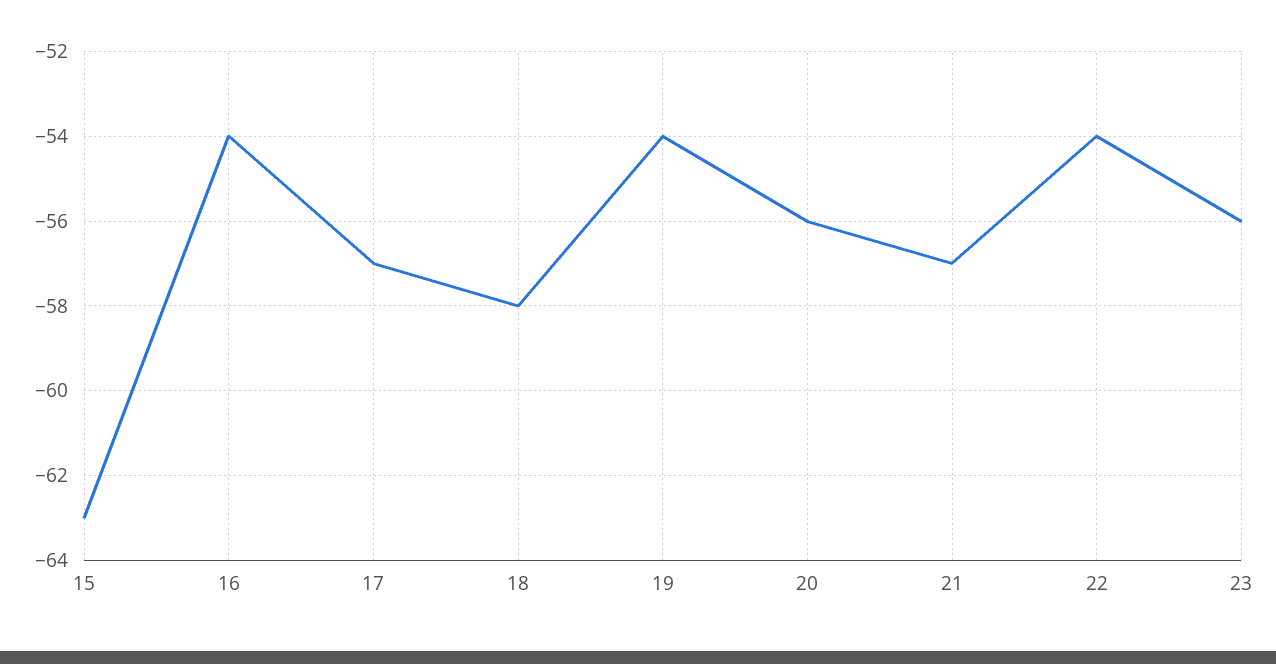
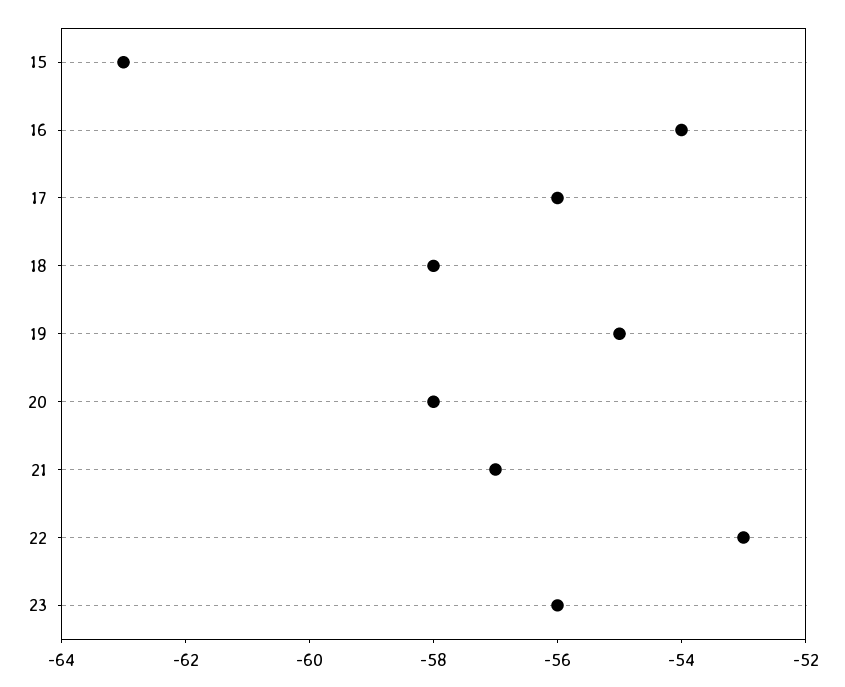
17: -57 -> -56
19: -54 -> -55
20: -56 -> -58
22: -54 -> -53

